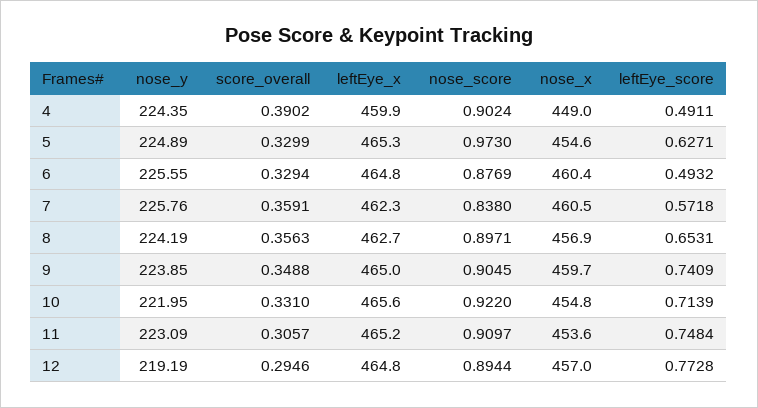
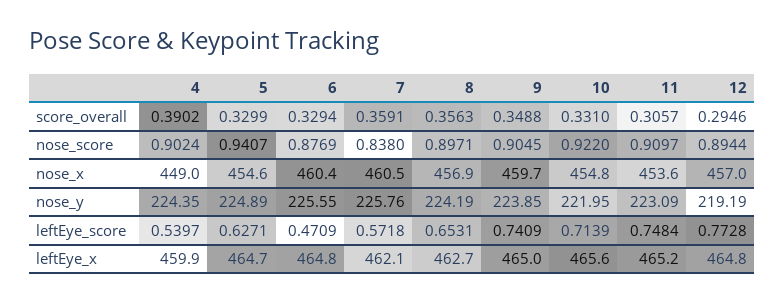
leftEye_score, 4: 0.4911 -> 0.5397
leftEye_x, 5: 465.3 -> 464.7
nose_score, 5: 0.973 -> 0.9407
leftEye_score, 6: 0.4932 -> 0.4709
leftEye_x, 7: 462.3 -> 462.1

